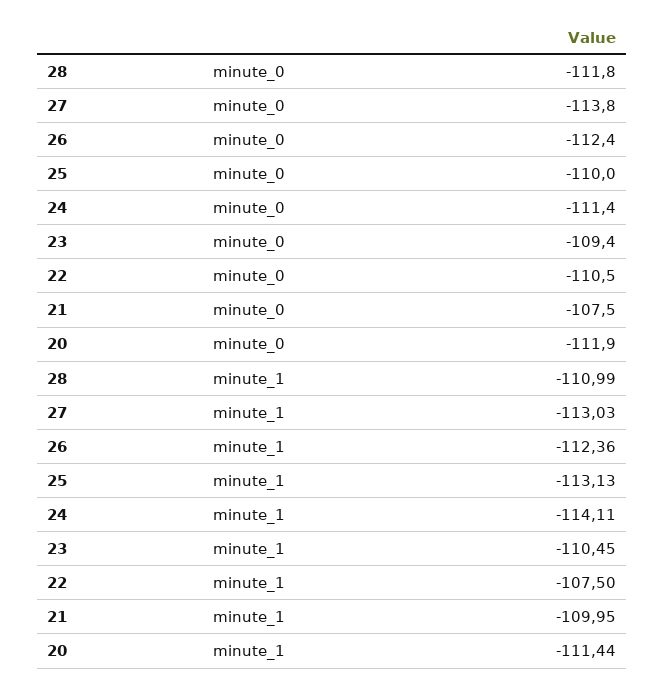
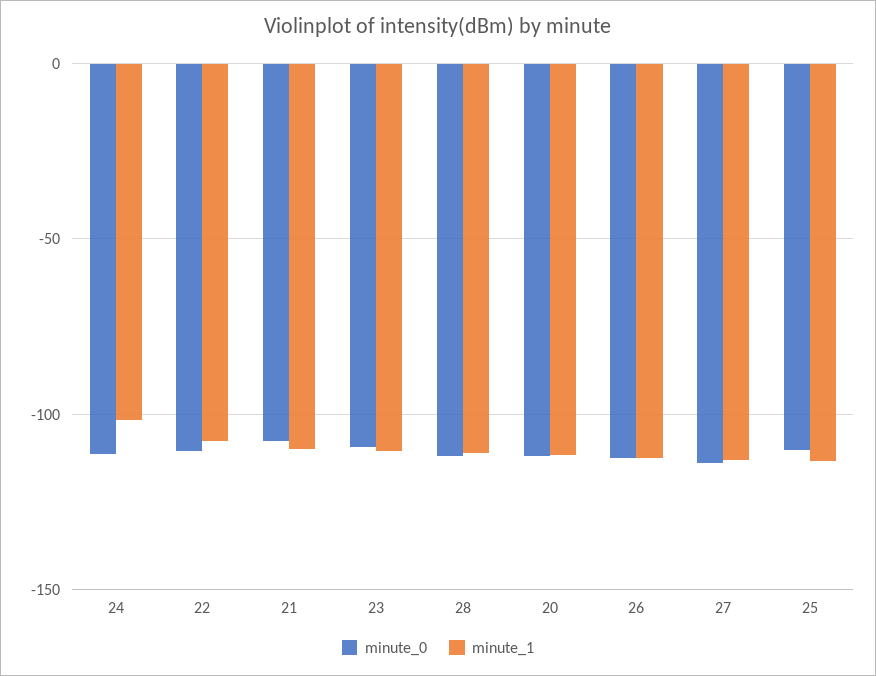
minute_1, 24: -114.11 -> -100

